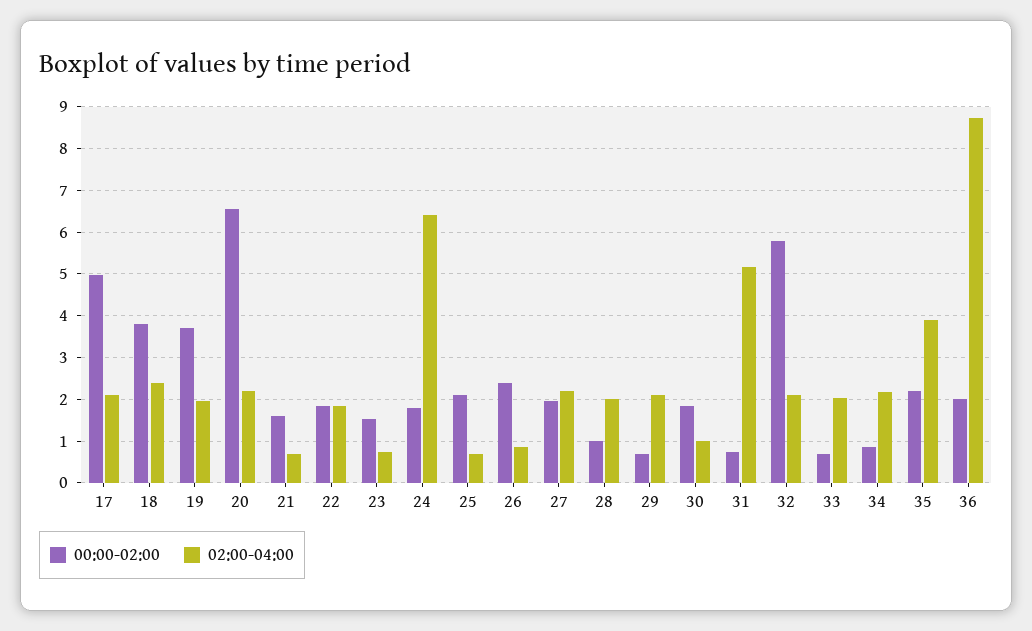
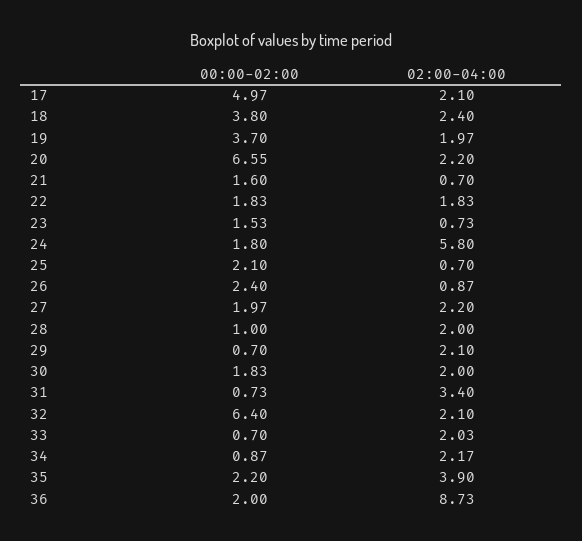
02:00-04:00, 24: 6.4 -> 5.8
02:00-04:00, 30: 1 -> 2
02:00-04:00, 31: 5.2 -> 3.4
00:00-02:00, 32: 5.8 -> 6.4

